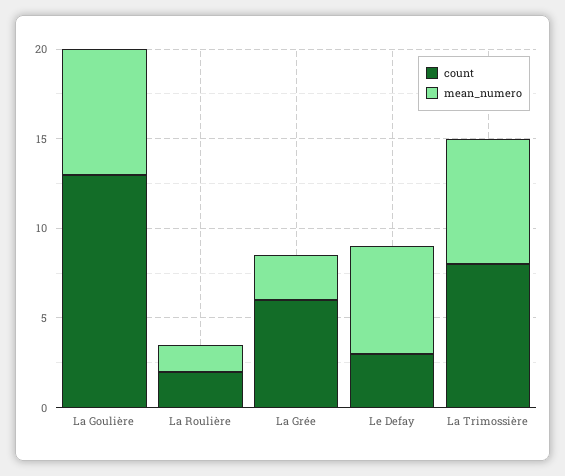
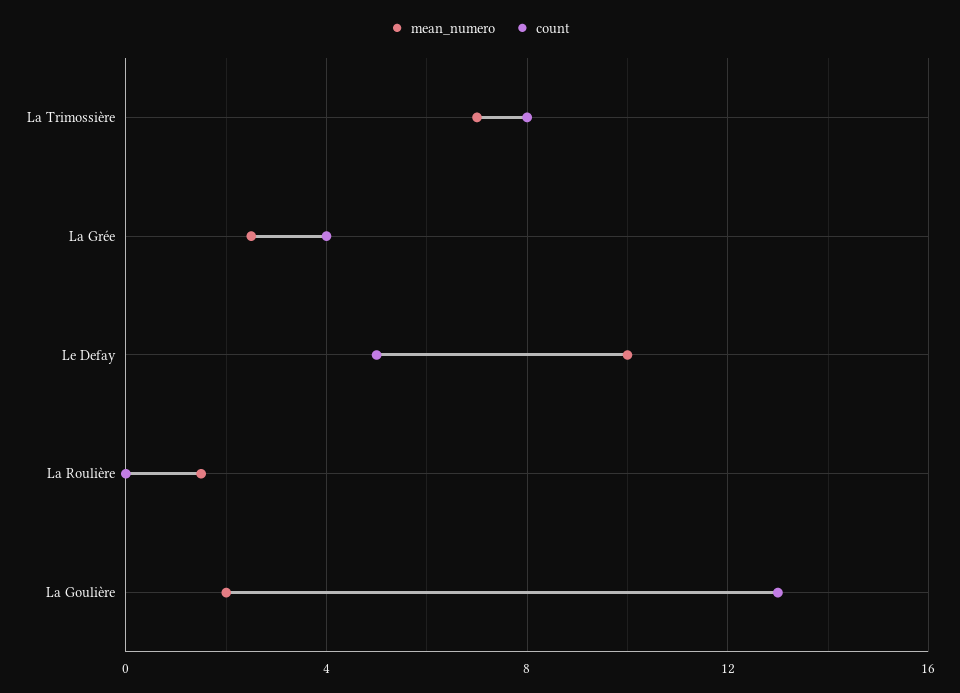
mean_numero, La Goulière: 7 -> 2
count, La Roulière: 2 -> 0
count, La Grée: 6 -> 4
count, Le Defay: 3 -> 5
mean_numero, Le Defay: 6 -> 10

